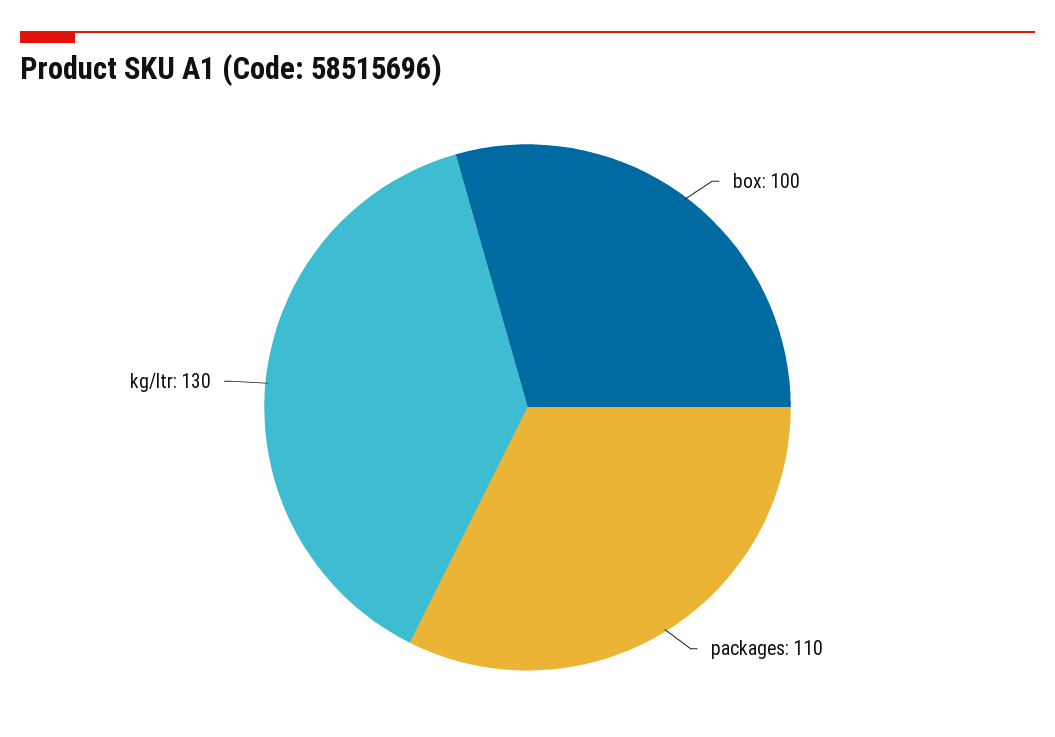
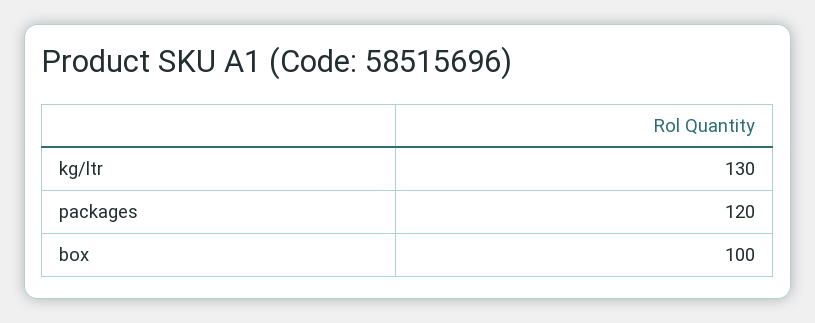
packages: 110 -> 120

